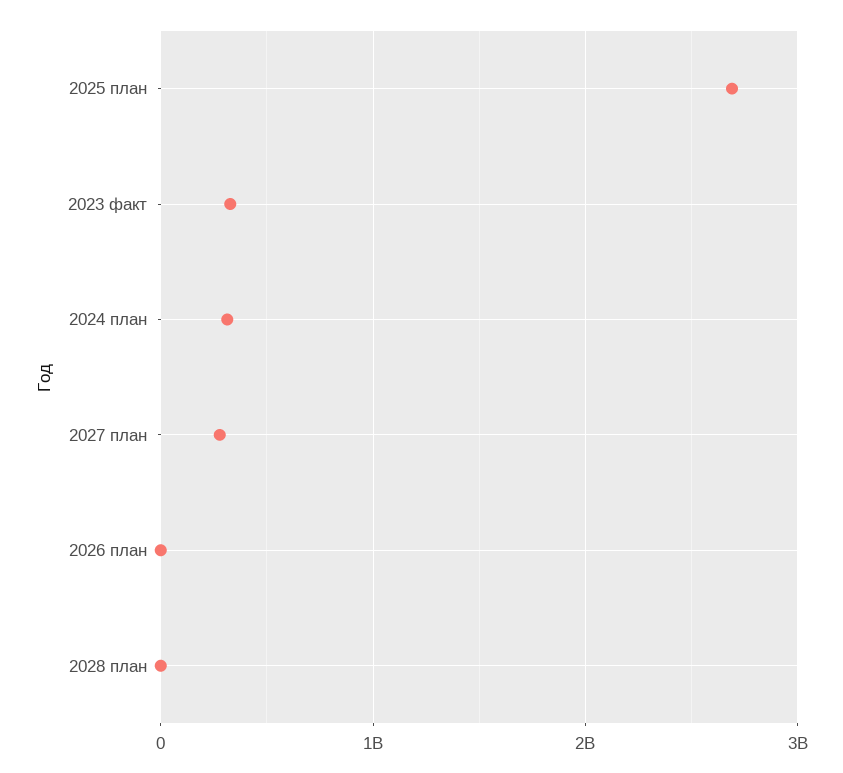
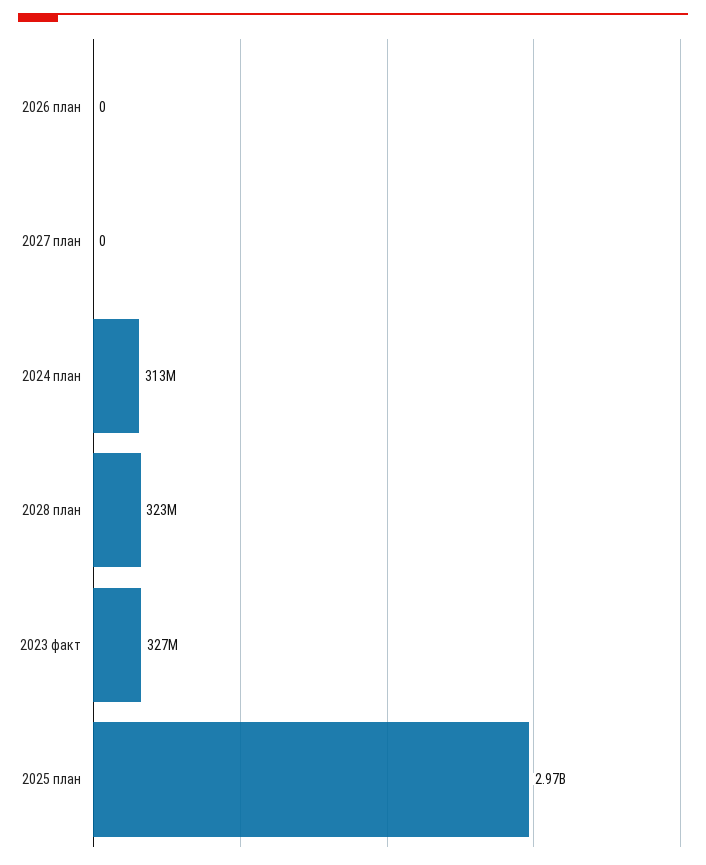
2025 план: 2700000000 -> 2970000000
2027 план: 300000000 -> 0
2028 план: 0 -> 323000000

